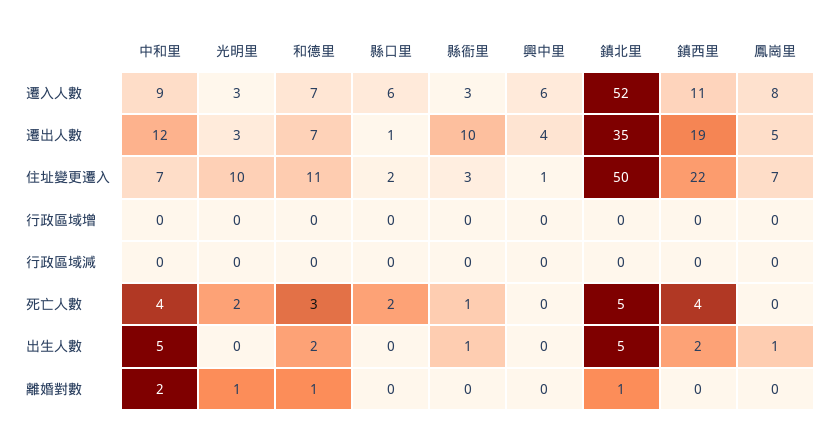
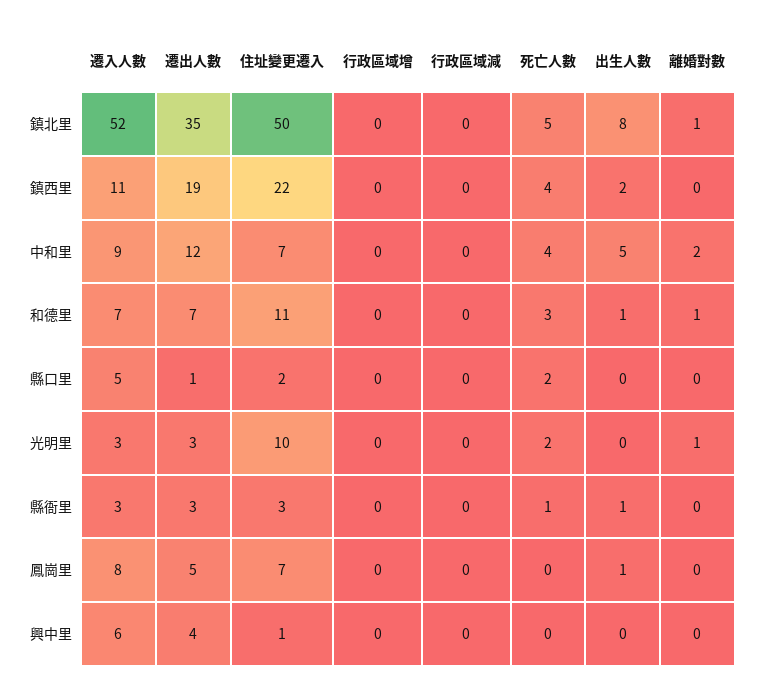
縣口里, 遷入人數: 6 -> 5
縣衙里, 遷出人數: 10 -> 3
和德里, 出生人數: 2 -> 1
鎮北里, 出生人數: 5 -> 8

